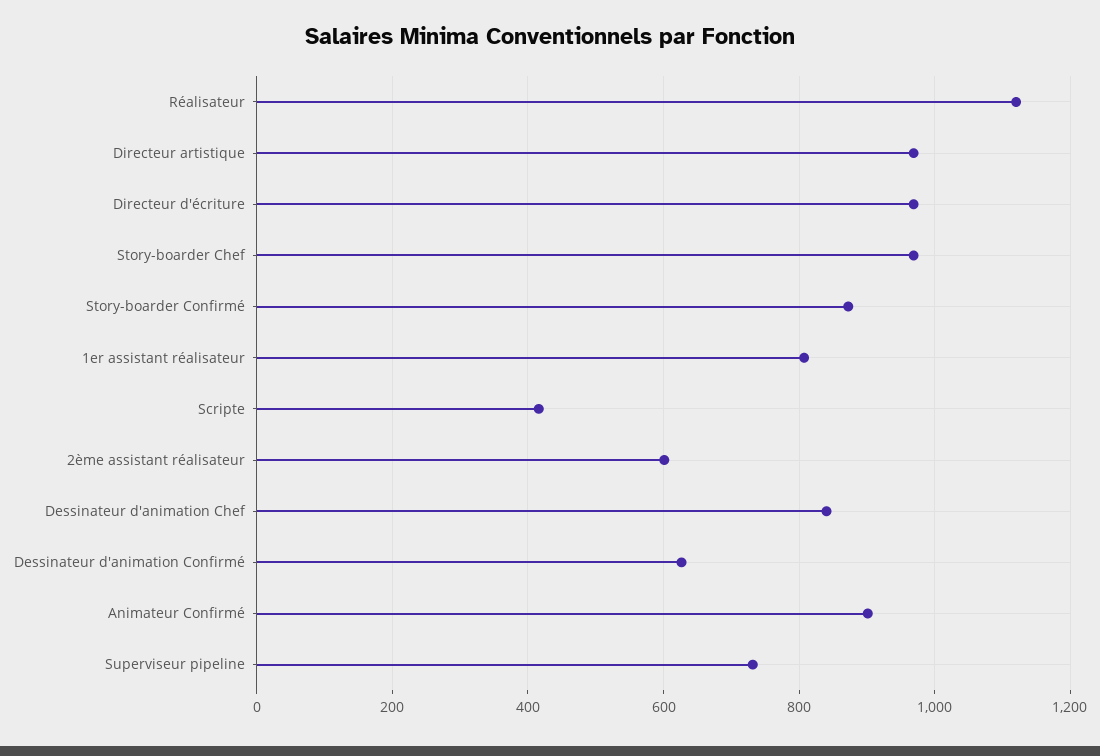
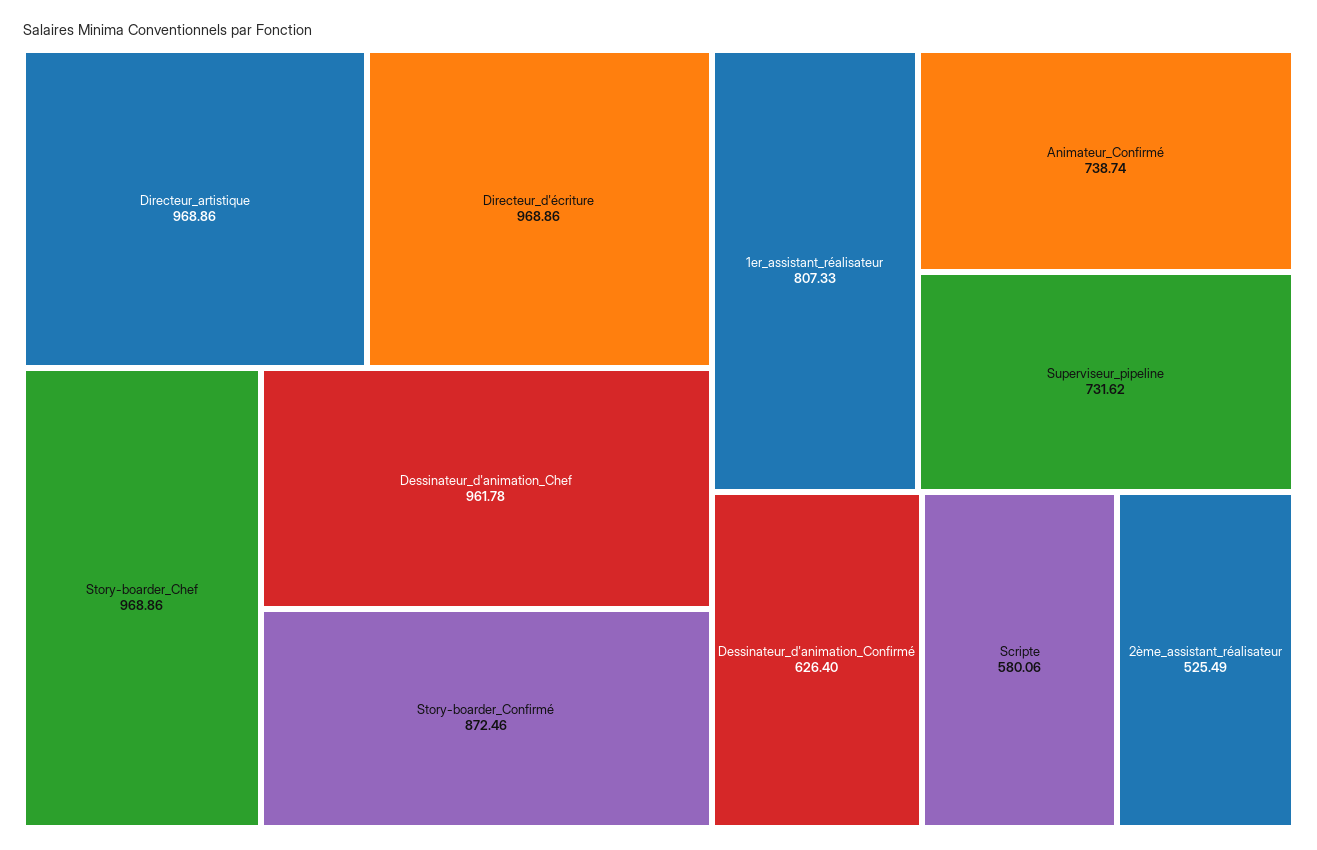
Réalisateur: 1120 -> none
Scripte: 420 -> 580.06
2ème assistant réalisateur: 600 -> 525.49
Dessinateur d'animation Chef: 840 -> 961.78
Animateur Confirmé: 900 -> 738.74

